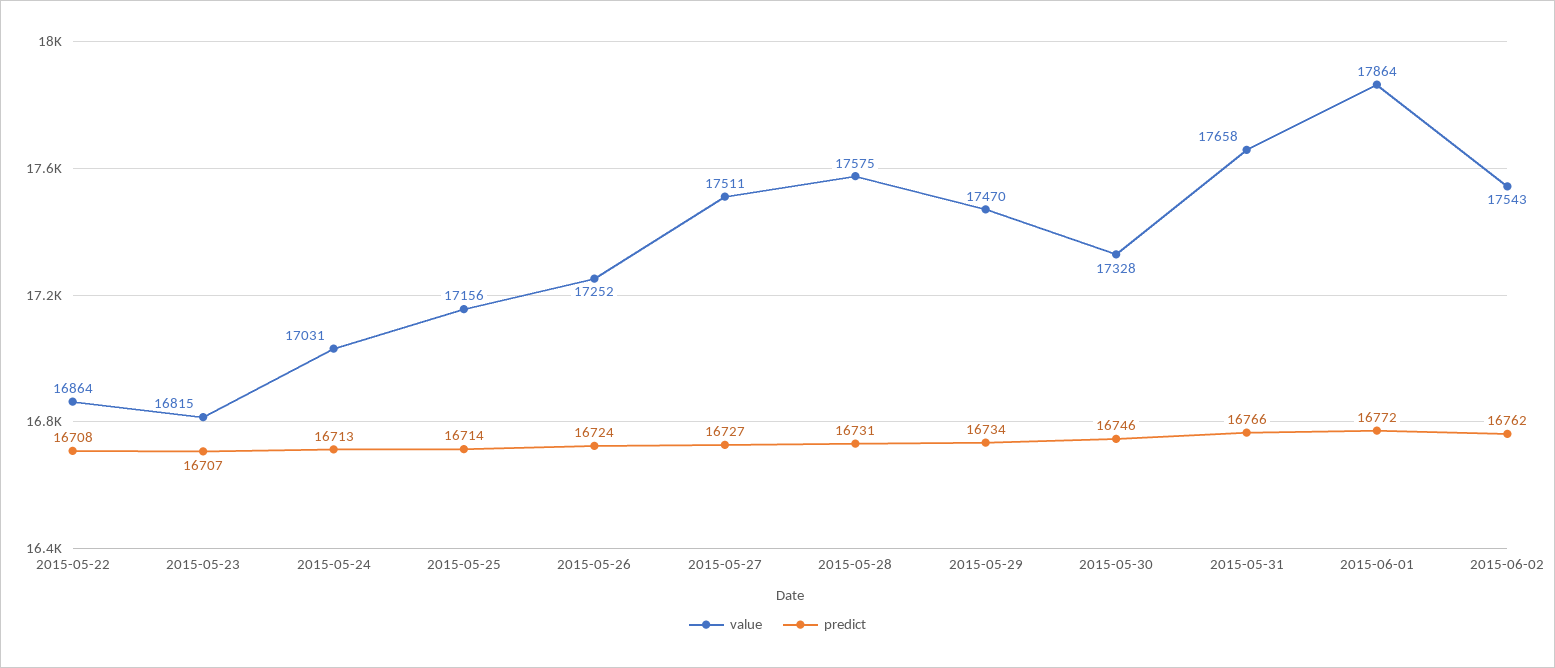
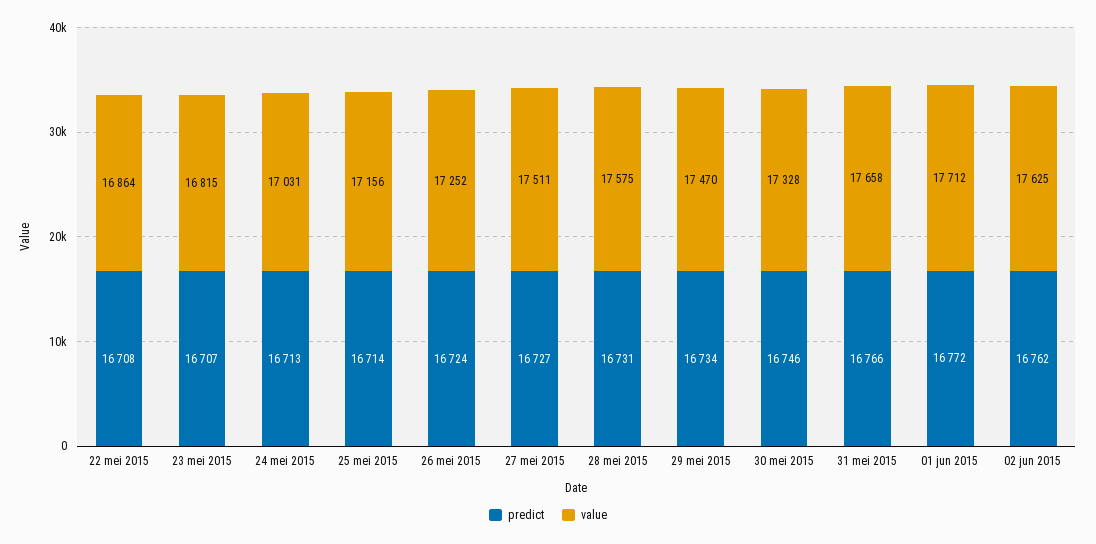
value, 2015-06-01: 17864 -> 17712
value, 2015-06-02: 17543 -> 17625

